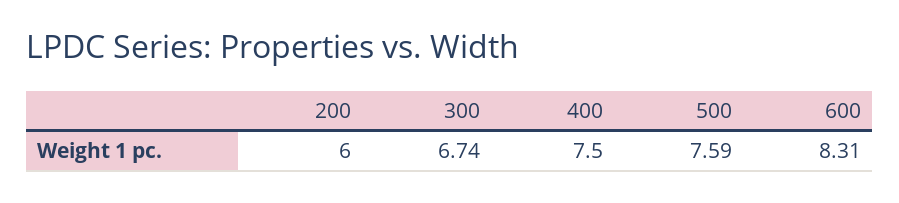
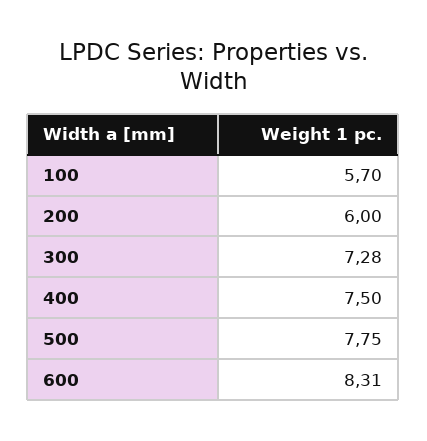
300: 6.74 -> 7.28
500: 7.59 -> 7.75
100: none -> 5.7

